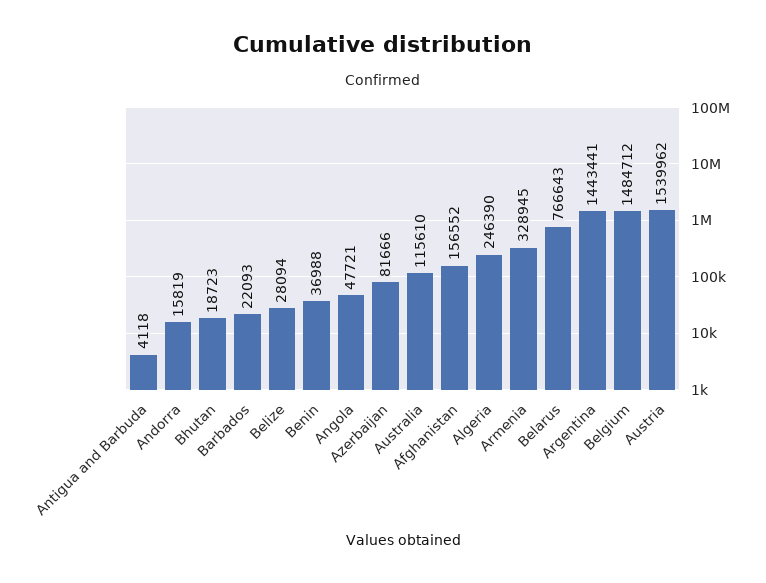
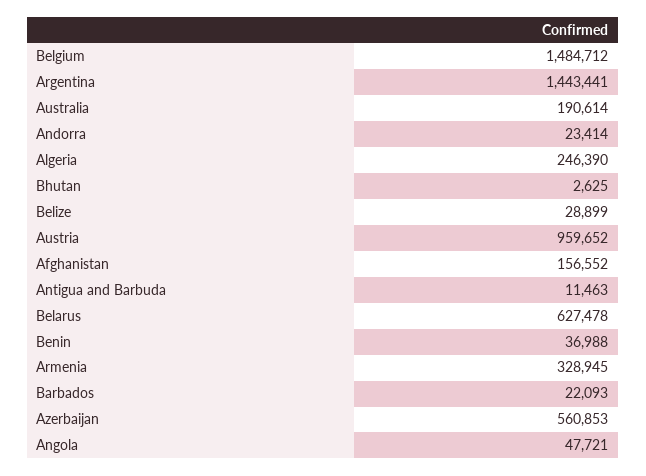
Antigua and Barbuda: 4118 -> 11463
Andorra: 15819 -> 23414
Bhutan: 18723 -> 2625
Belize: 28094 -> 28899
Azerbaijan: 81666 -> 560853
Australia: 115610 -> 190614
Belarus: 766643 -> 627478
Austria: 1539962 -> 959652

